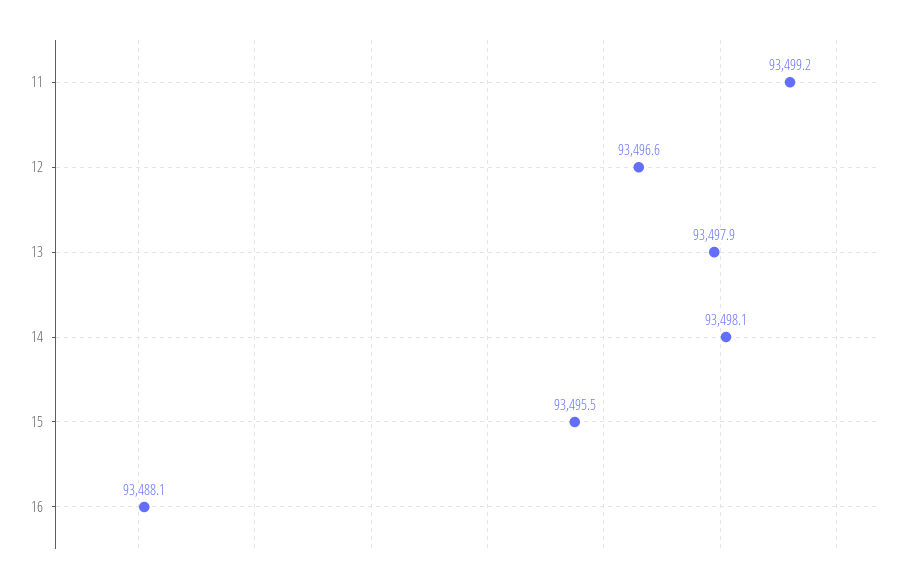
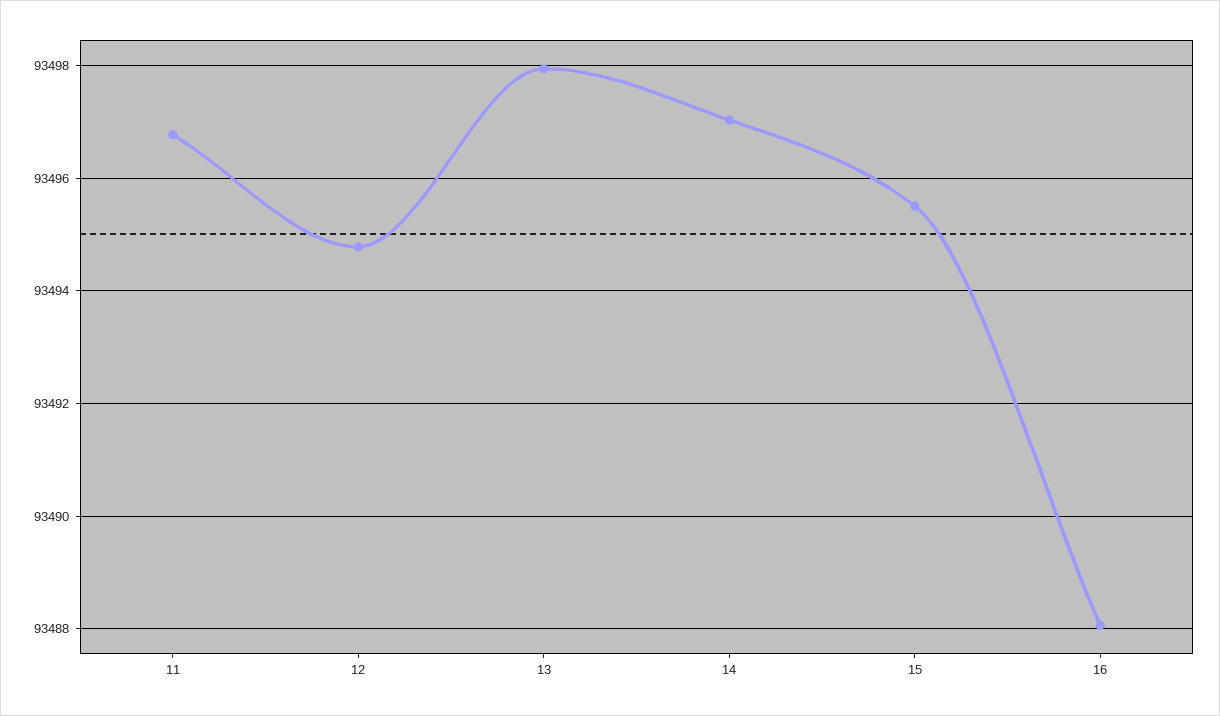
11: 93499.2 -> 93496.8
12: 93496.6 -> 93494.8
14: 93498.1 -> 93497

